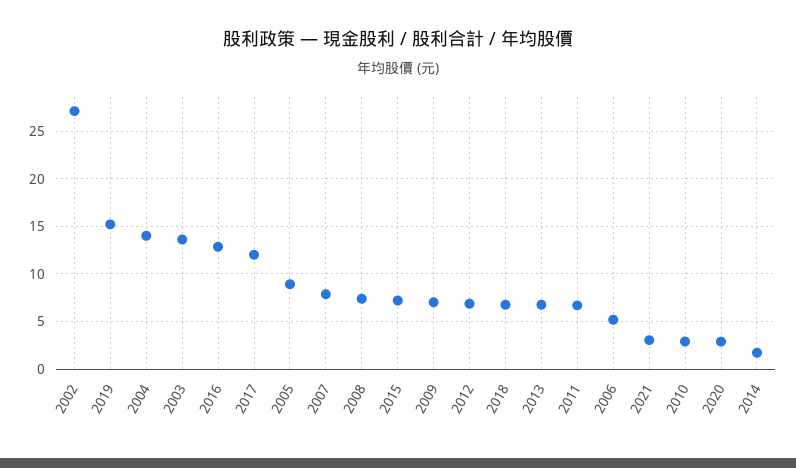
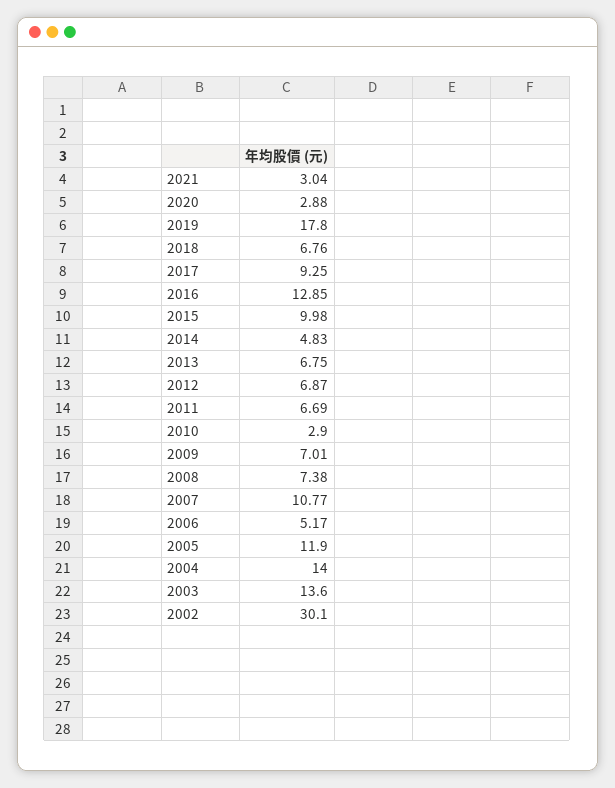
2002: 27 -> 30.1
2019: 15 -> 17.8
2017: 12 -> 9.25
2005: 9 -> 11.9
2007: 8 -> 10.77
2015: 7 -> 9.98
2014: 2 -> 4.83

